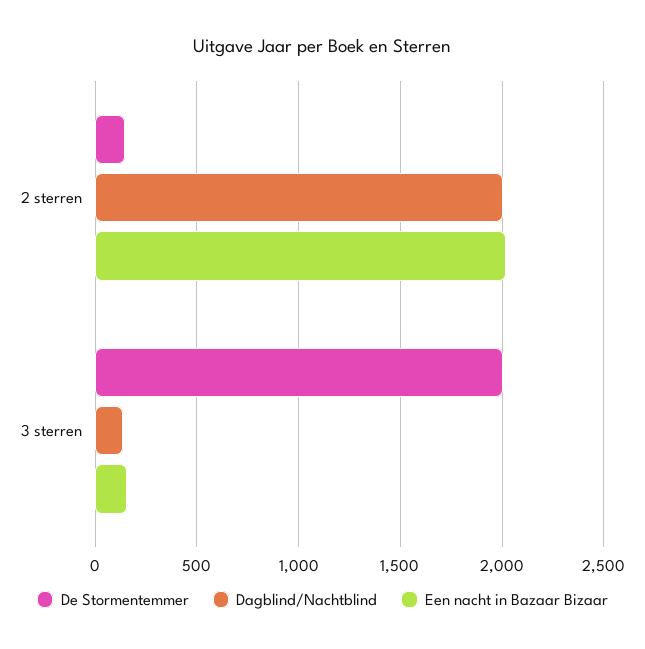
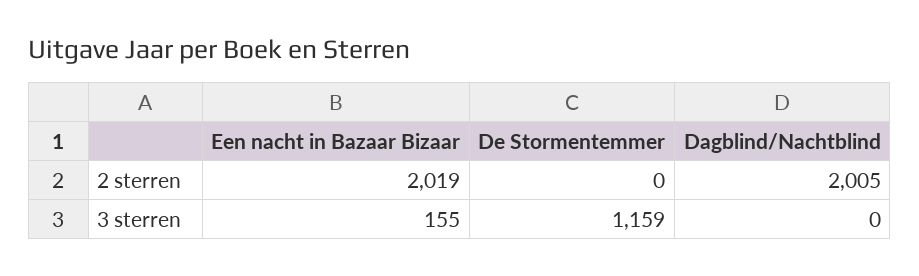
De Stormentemmer, 2 sterren: 150 -> 0
De Stormentemmer, 3 sterren: 2000 -> 1159
Dagblind/Nachtblind, 3 sterren: 150 -> 0

